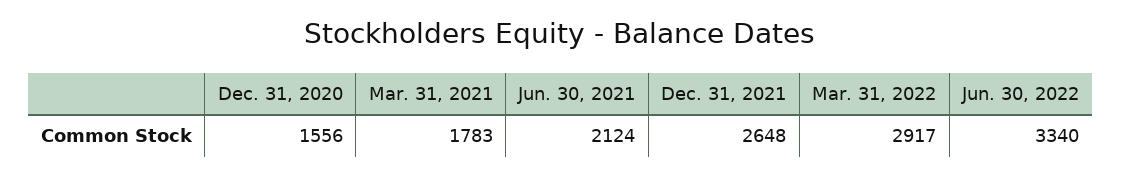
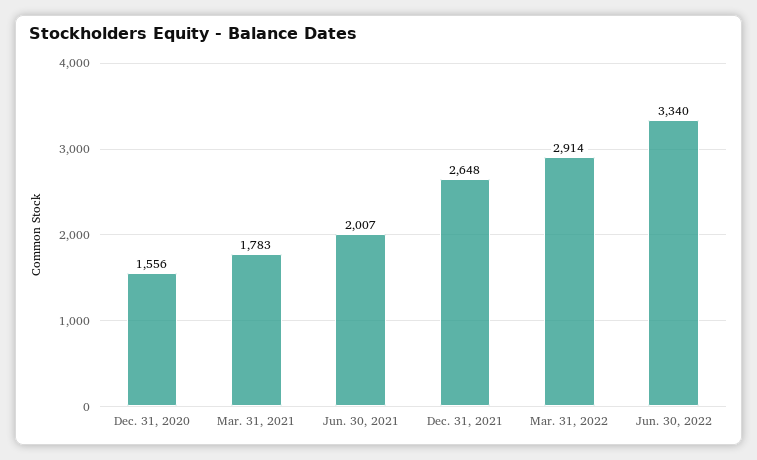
Jun. 30, 2021: 2124 -> 2007
Mar. 31, 2022: 2917 -> 2914

